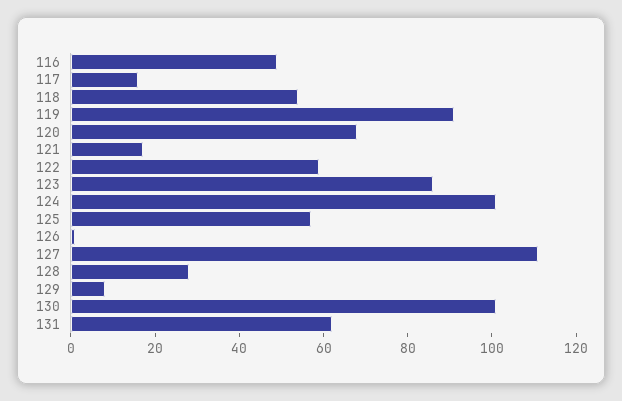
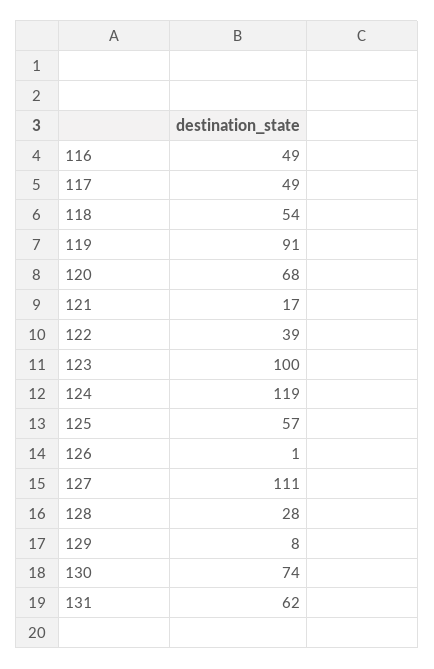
117: 15 -> 49
122: 60 -> 39
123: 85 -> 100
124: 100 -> 119
130: 100 -> 74

